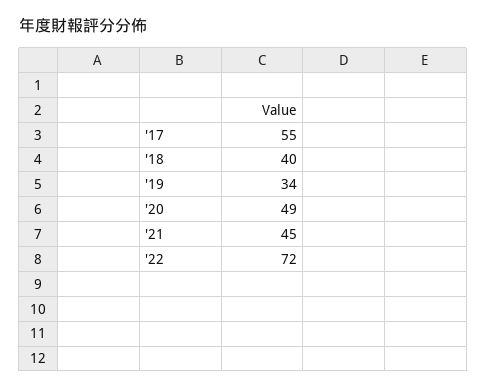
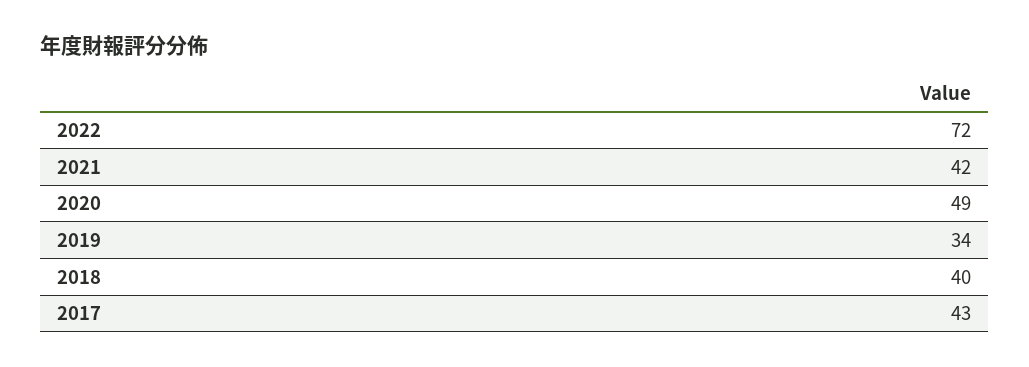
'17: 55 -> 43
'21: 45 -> 42

